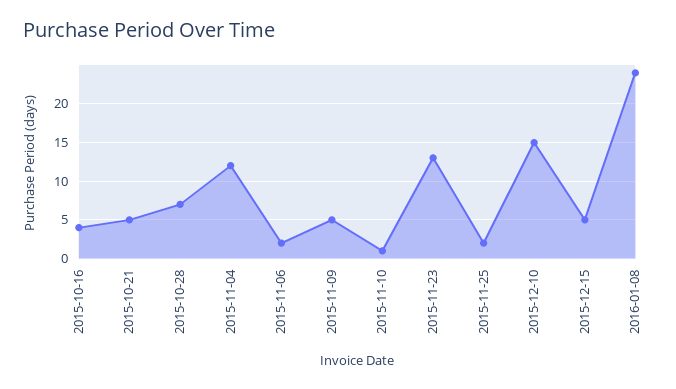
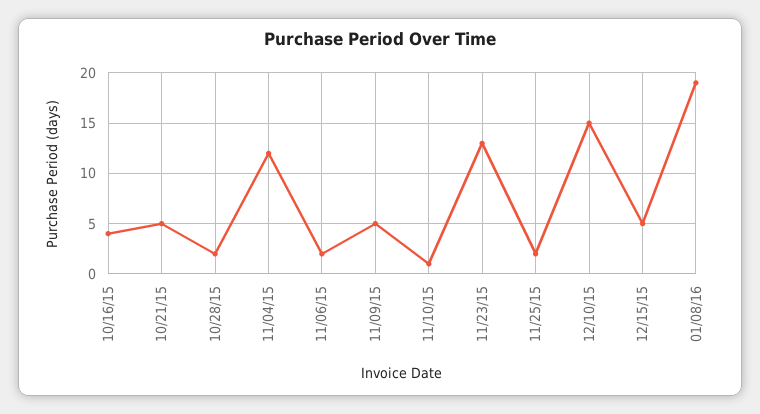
2015-10-28: 7 -> 2
2016-01-08: 24 -> 19

